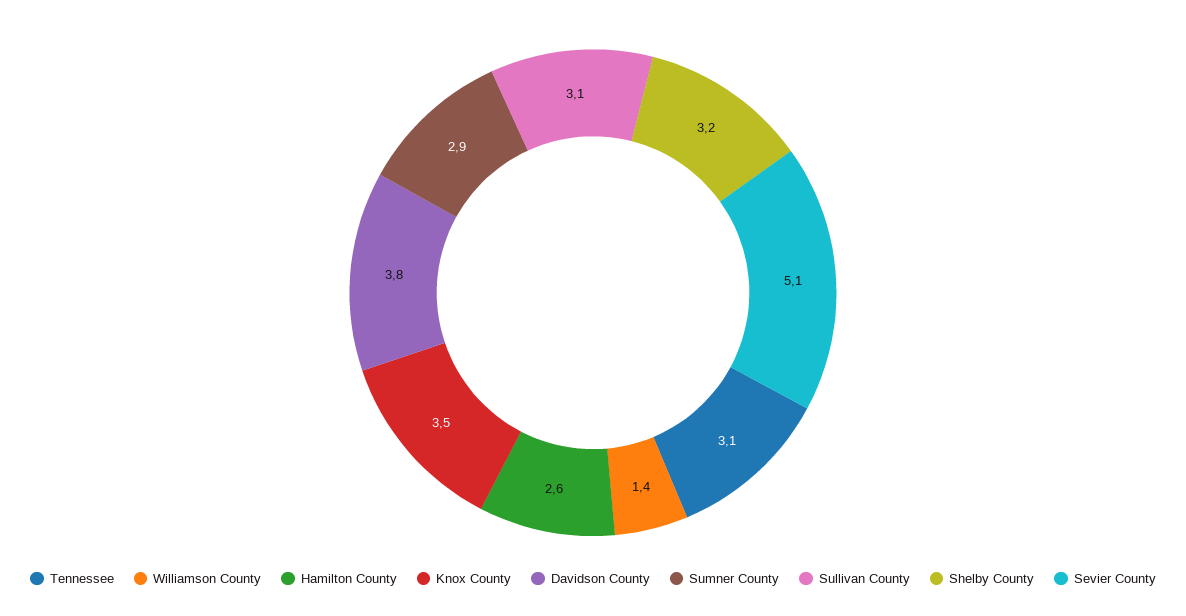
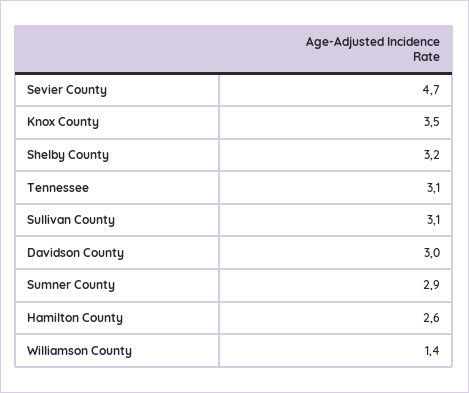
Davidson County: 3.8 -> 3
Sevier County: 5.1 -> 4.7

